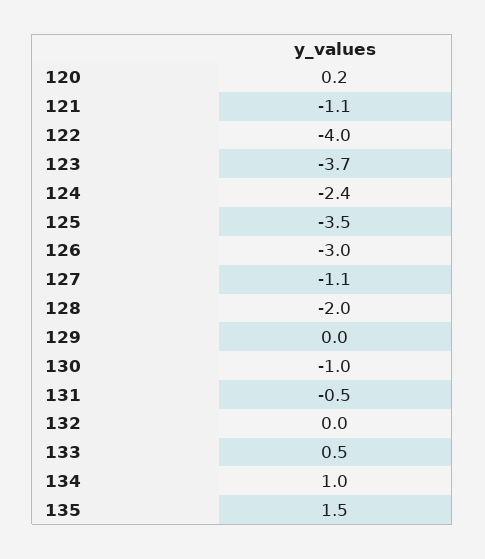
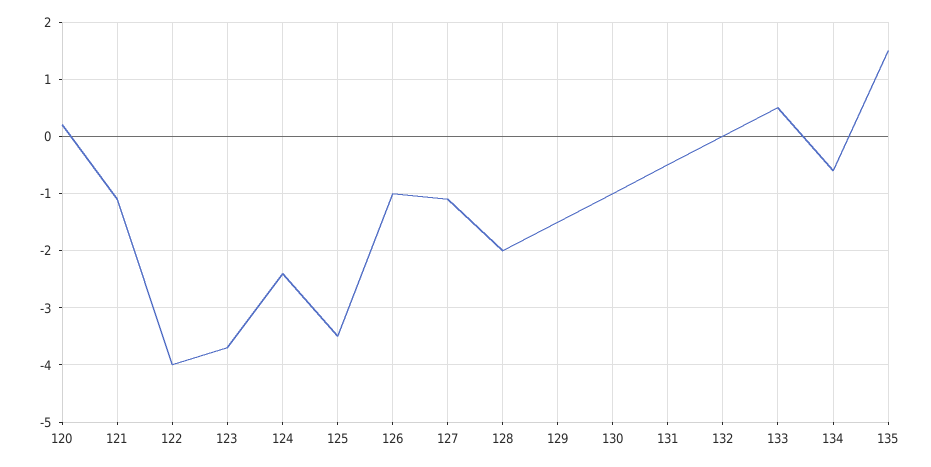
126: -3 -> -1
129: 0 -> -1.5
134: 1 -> -0.5

